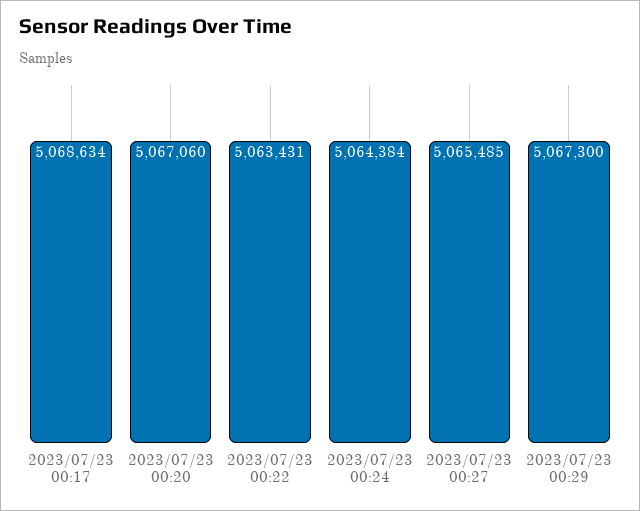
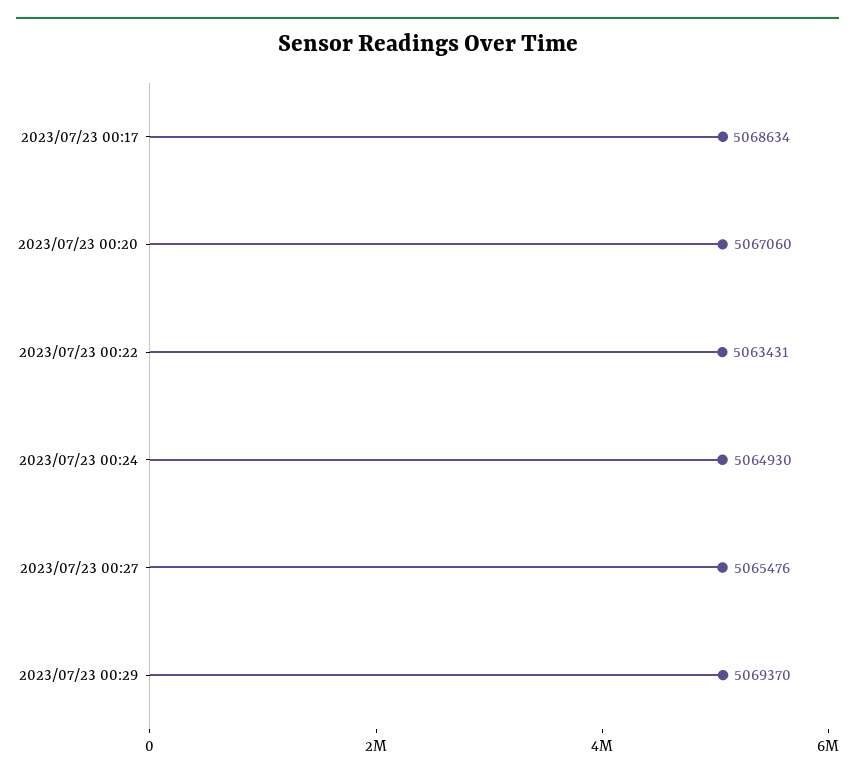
2023/07/23 00:24: 5064384 -> 5064930
2023/07/23 00:27: 5065485 -> 5065476
2023/07/23 00:29: 5067300 -> 5069370

